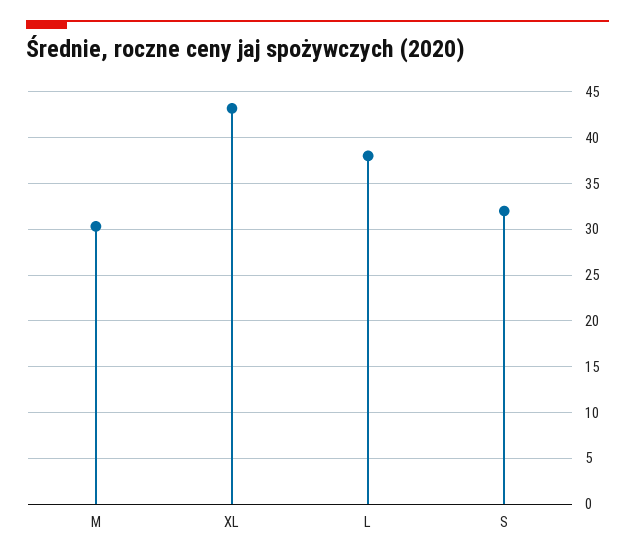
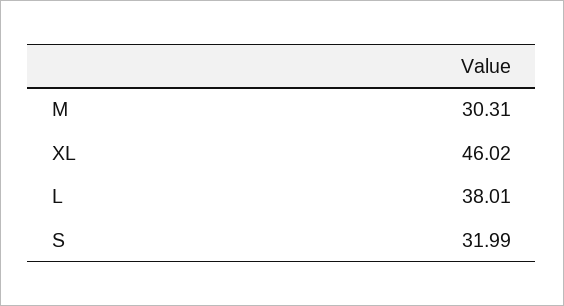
XL: 43 -> 46.02

